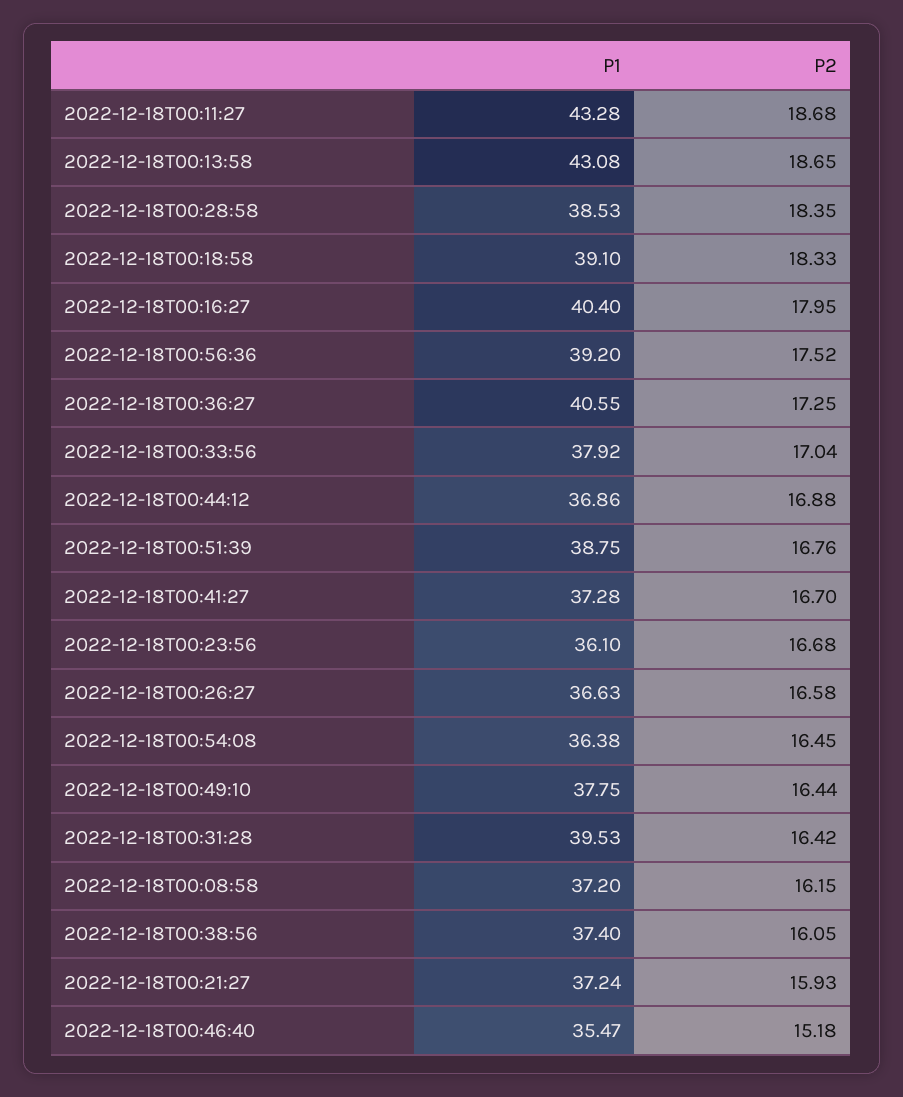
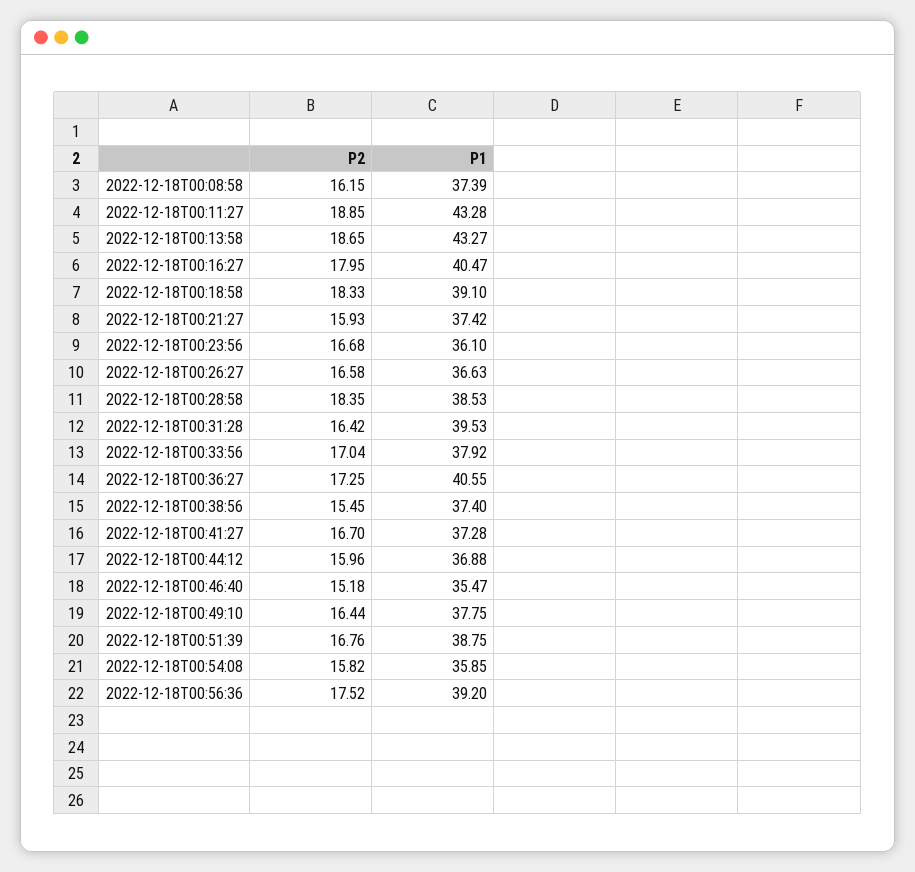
P2, 2022-12-18T00:11:27: 18.68 -> 18.85
P1, 2022-12-18T00:13:58: 43.08 -> 43.27
P1, 2022-12-18T00:16:27: 40.4 -> 40.47
P1, 2022-12-18T00:44:12: 36.86 -> 36.88
P2, 2022-12-18T00:44:12: 16.88 -> 15.96
P1, 2022-12-18T00:54:08: 36.38 -> 35.85
P2, 2022-12-18T00:54:08: 16.45 -> 15.82
P1, 2022-12-18T00:08:58: 37.2 -> 37.39
P2, 2022-12-18T00:38:56: 16.05 -> 15.45
P1, 2022-12-18T00:21:27: 37.24 -> 37.42

